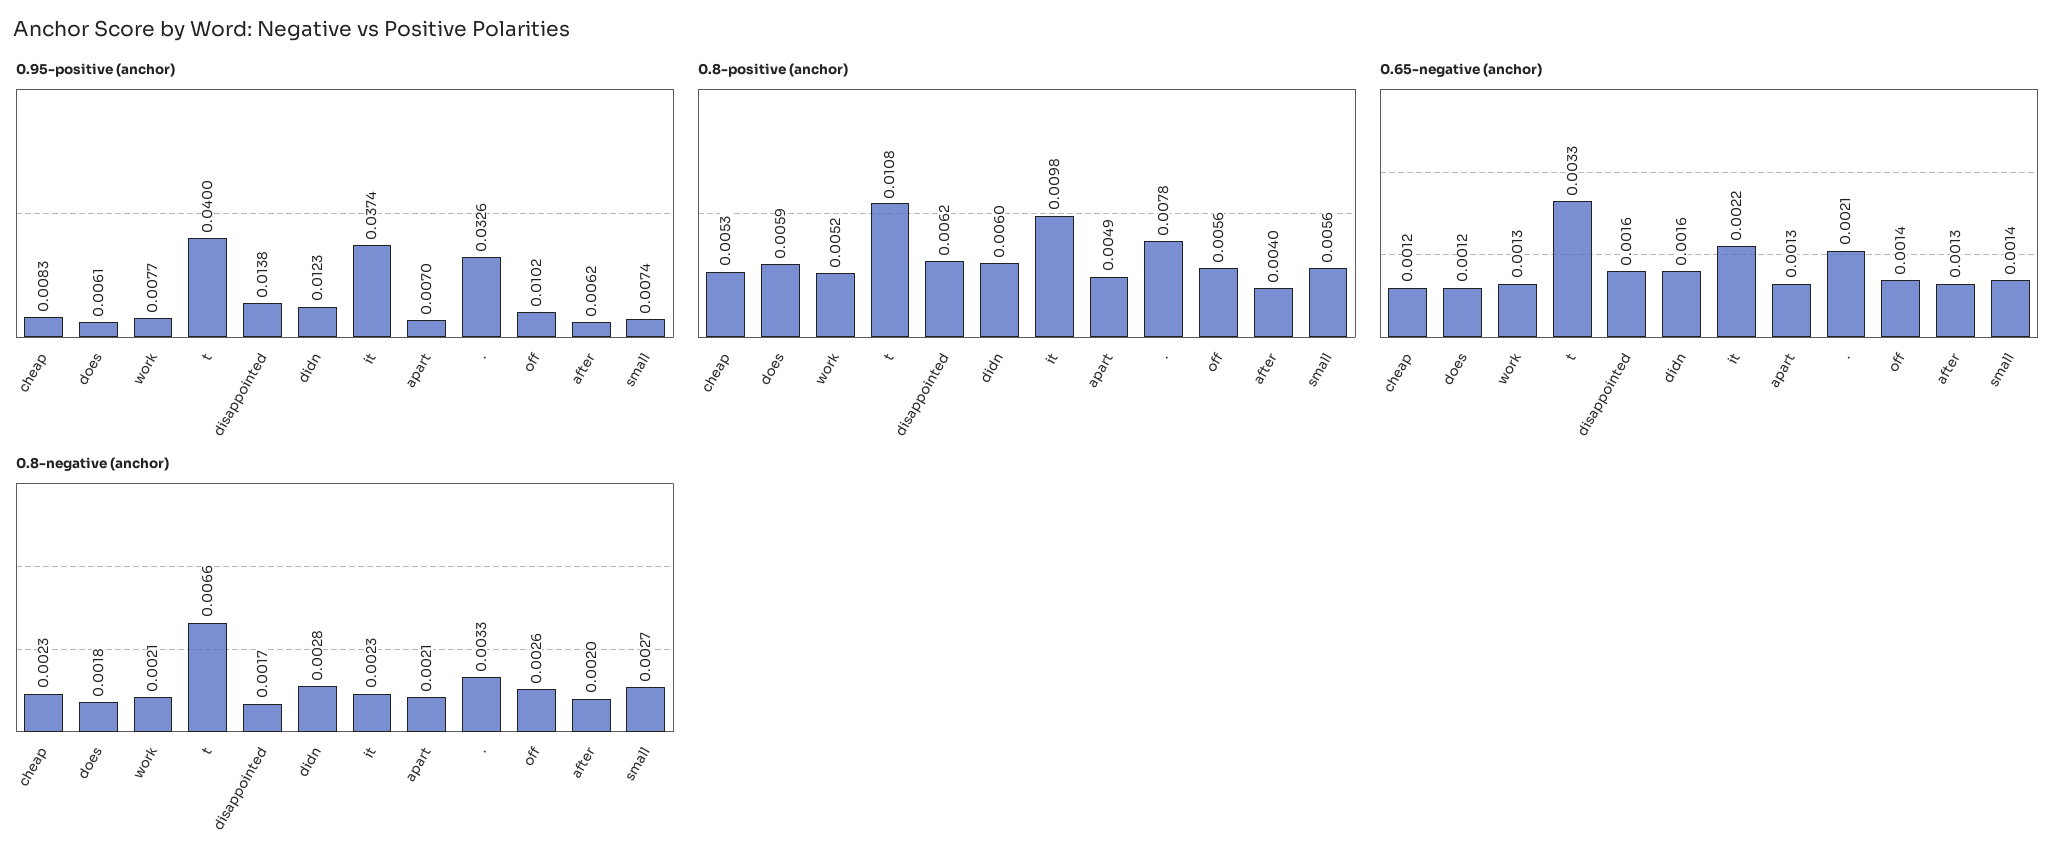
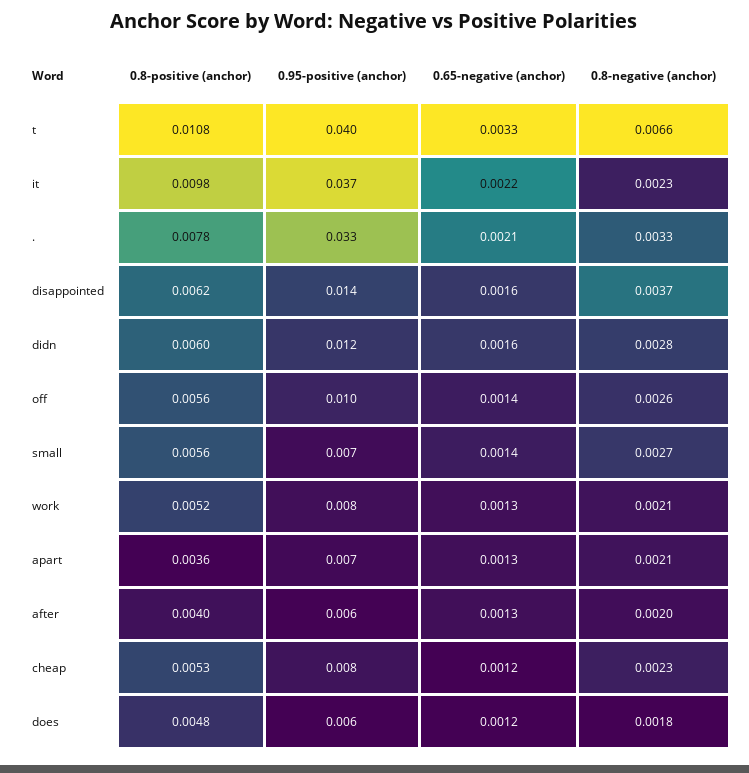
0.8-positive (anchor), does: 0.0059 -> 0.0048
0.8-positive (anchor), apart: 0.0049 -> 0.0036
0.8-negative (anchor), disappointed: 0.0017 -> 0.0037

